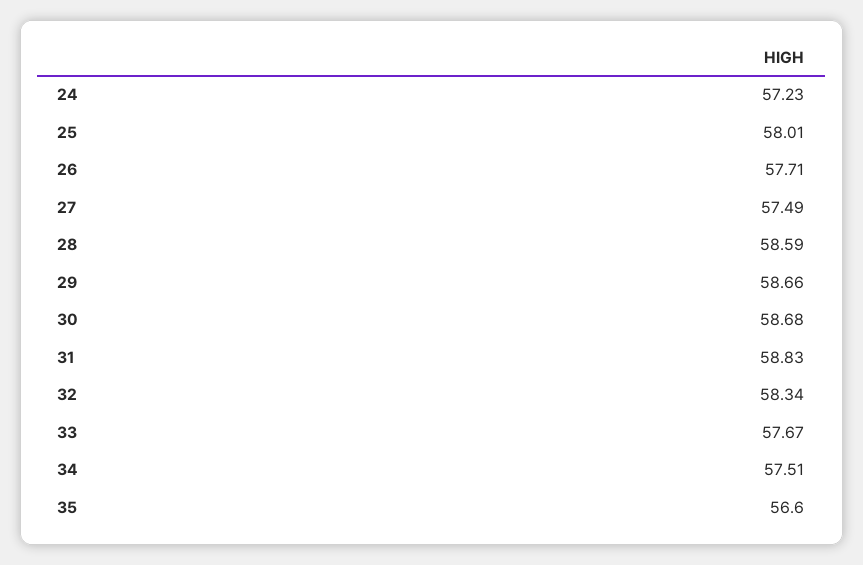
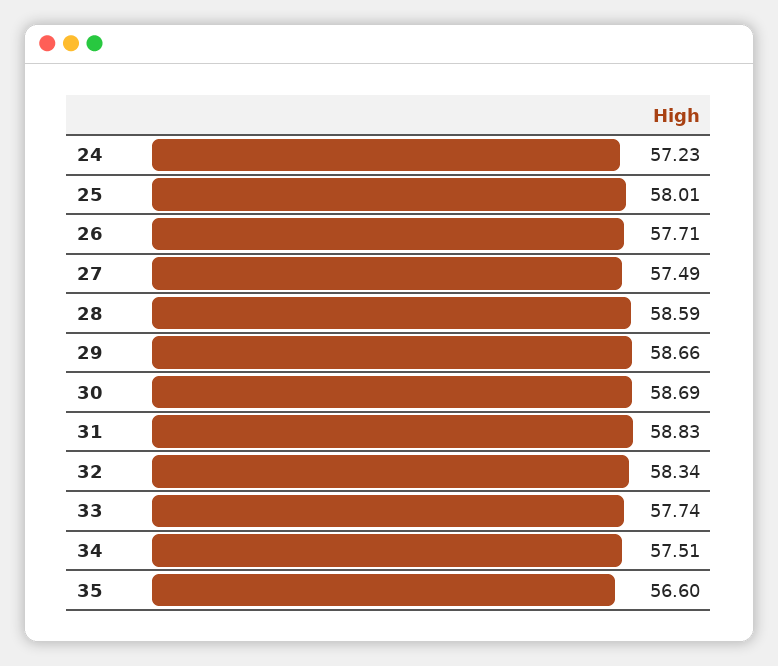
30: 58.68 -> 58.69
33: 57.67 -> 57.74

